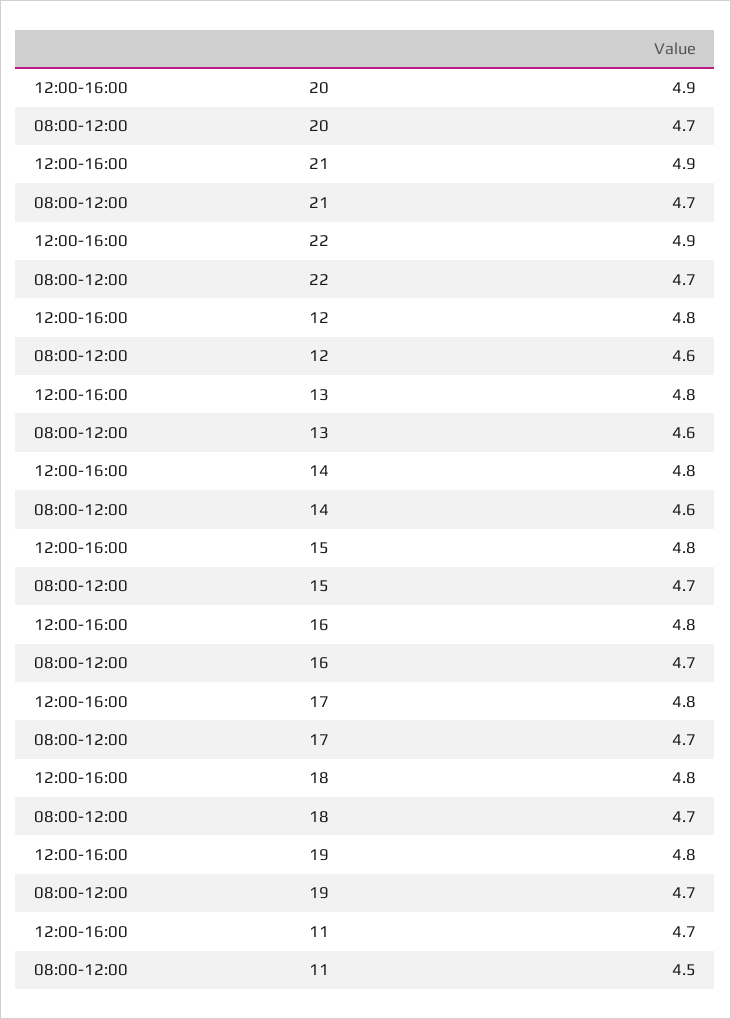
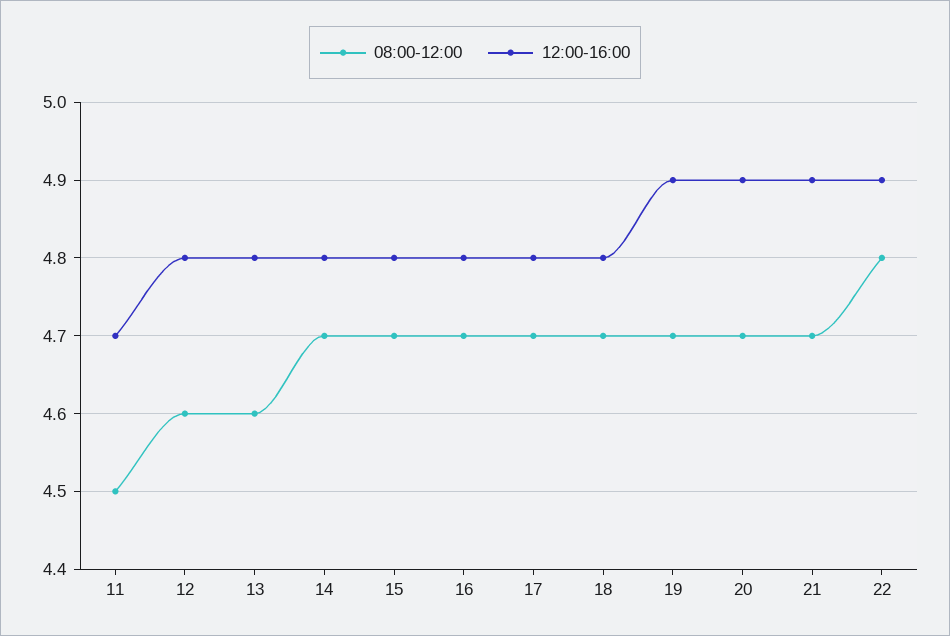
08:00-12:00, 22: 4.7 -> 4.8
08:00-12:00, 14: 4.6 -> 4.7
12:00-16:00, 19: 4.8 -> 4.9

